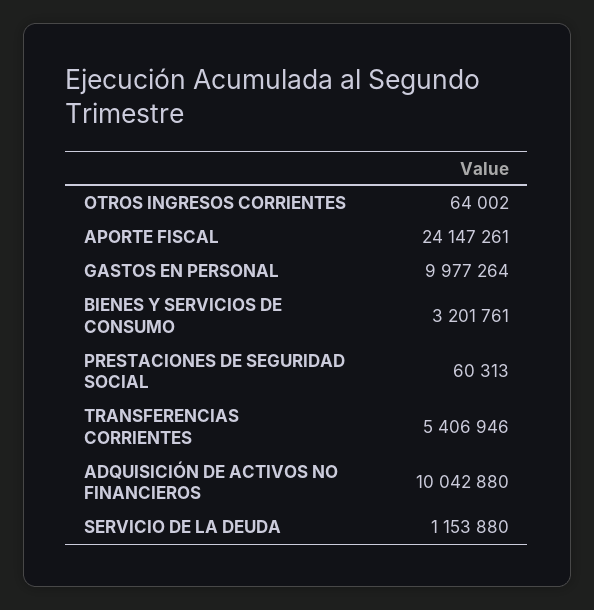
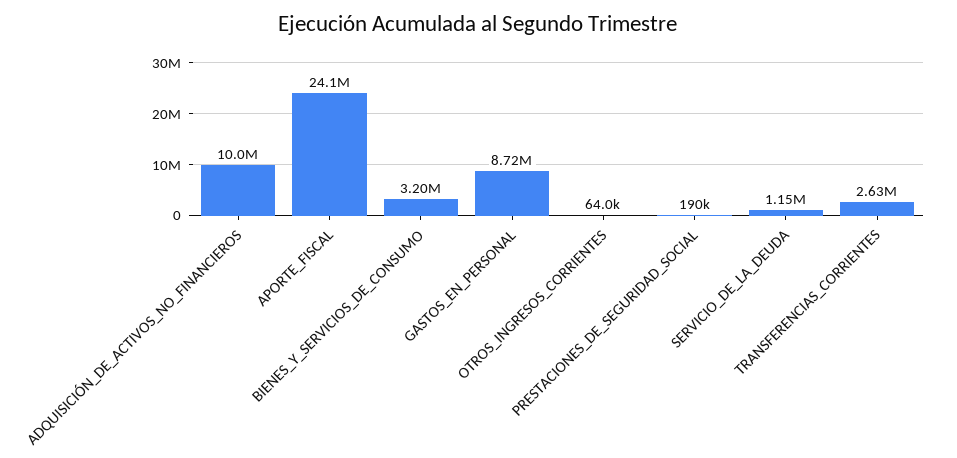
GASTOS EN PERSONAL: 9977264 -> 8720000
PRESTACIONES DE SEGURIDAD SOCIAL: 60313 -> 190000
TRANSFERENCIAS CORRIENTES: 5406946 -> 2630000

